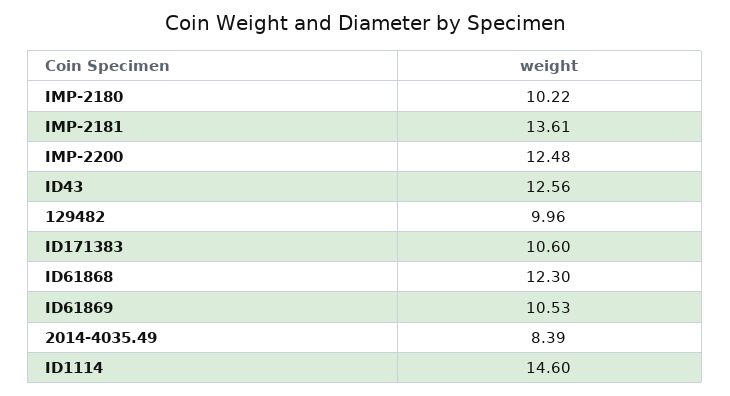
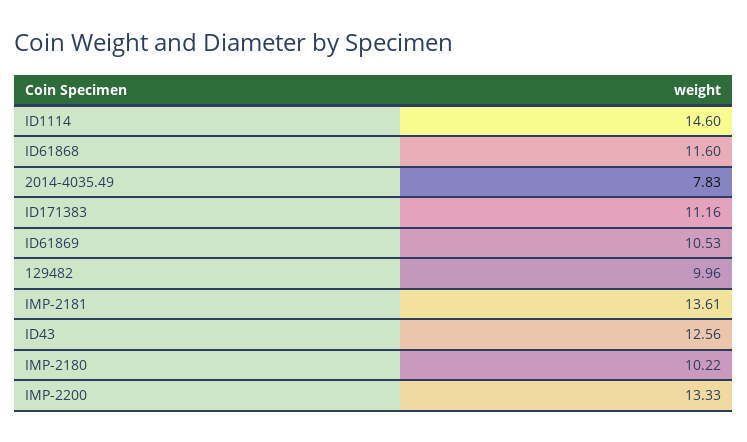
IMP-2200: 12.48 -> 13.33
ID171383: 10.6 -> 11.16
ID61868: 12.3 -> 11.6
2014-4035.49: 8.39 -> 7.83

